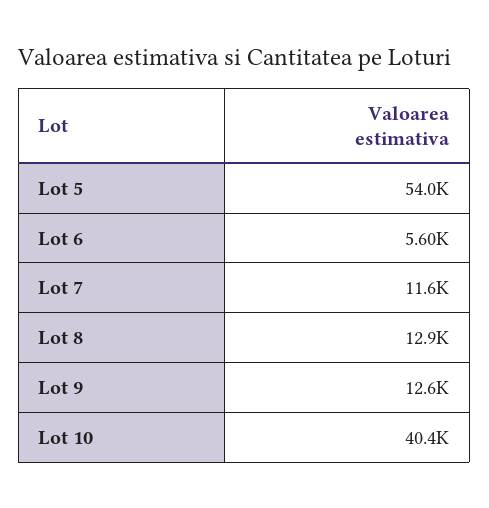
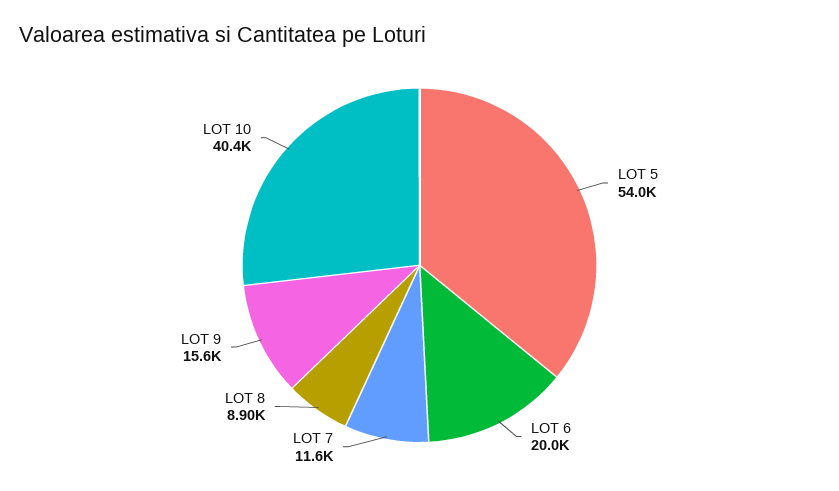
Lot 6: 5600 -> 20000
Lot 8: 12900 -> 8900
Lot 9: 12600 -> 15600

